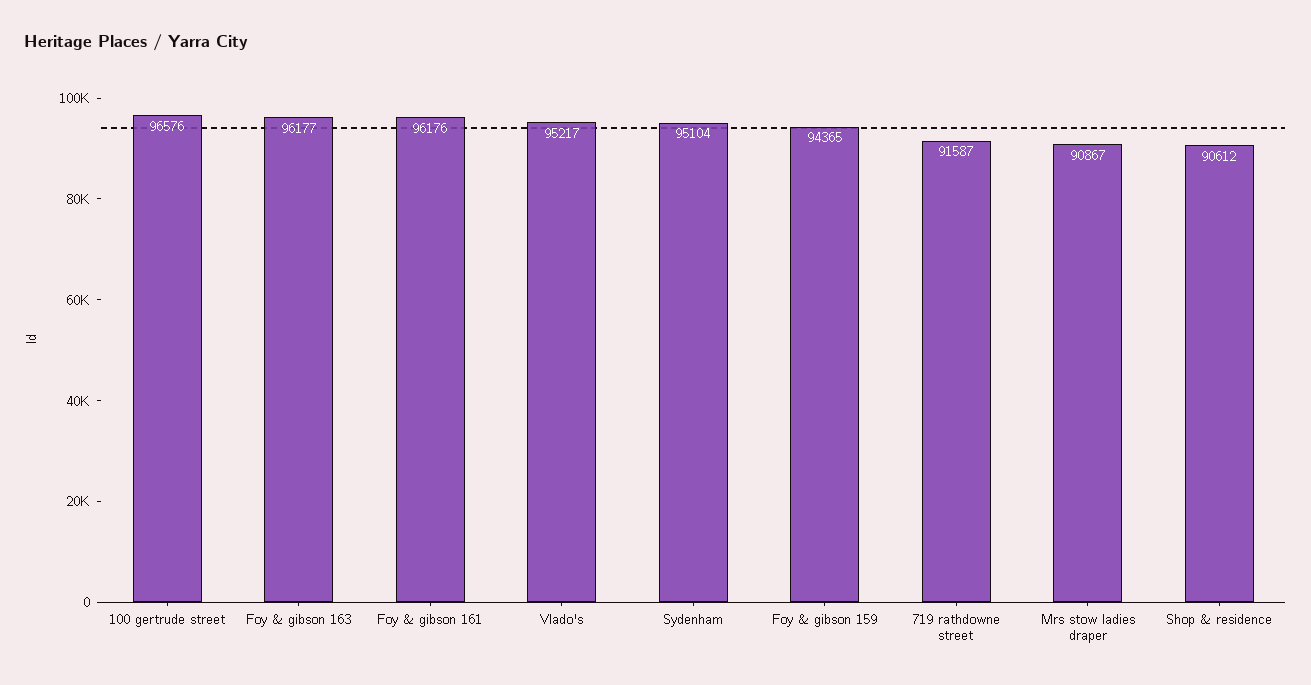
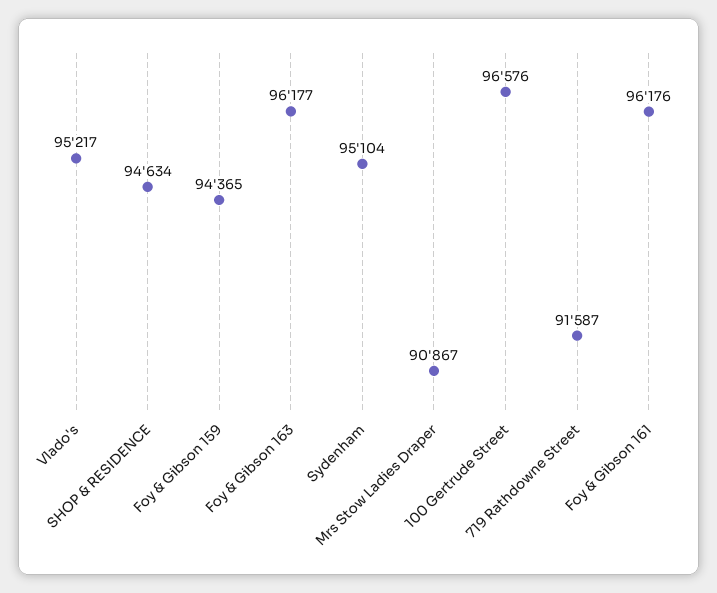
Shop & residence: 90612 -> 94634

